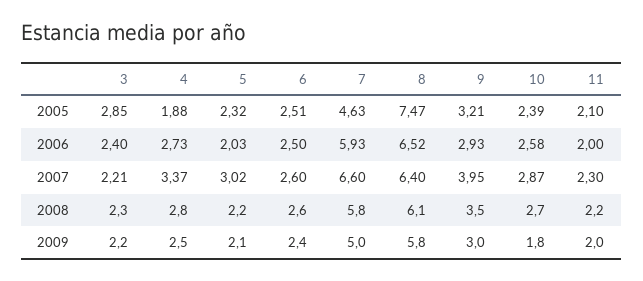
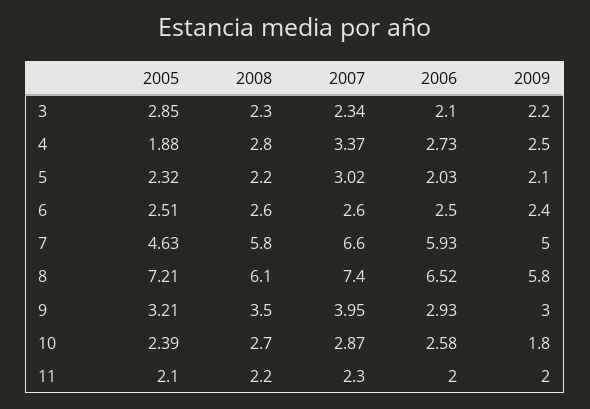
8, 2005: 7.47 -> 7.21
3, 2006: 2.4 -> 2.1
3, 2007: 2.21 -> 2.34
8, 2007: 6.4 -> 7.4

